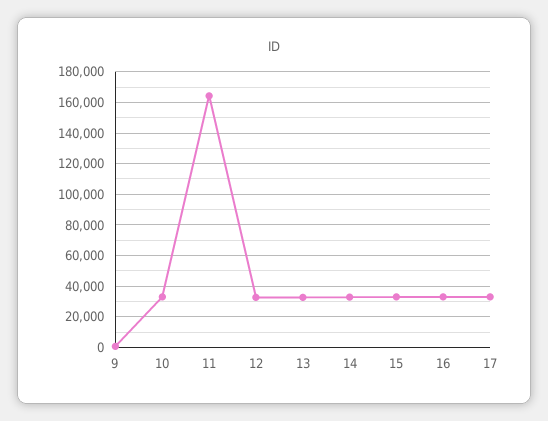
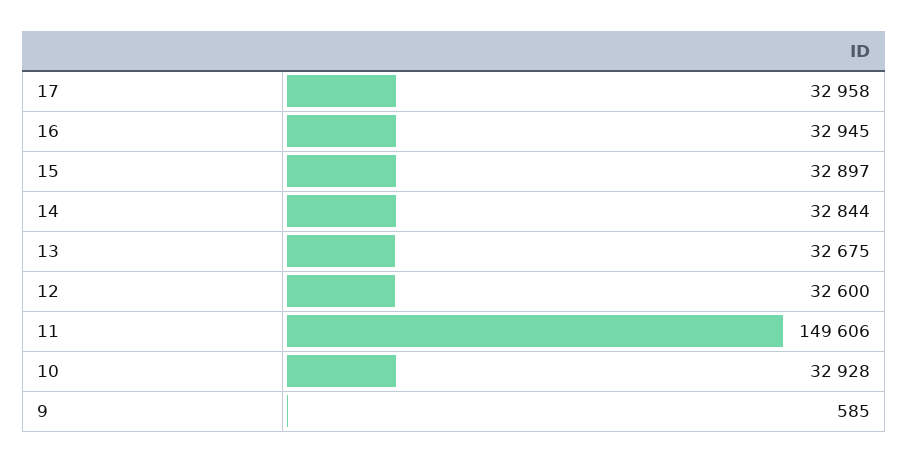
11: 165000 -> 149606

